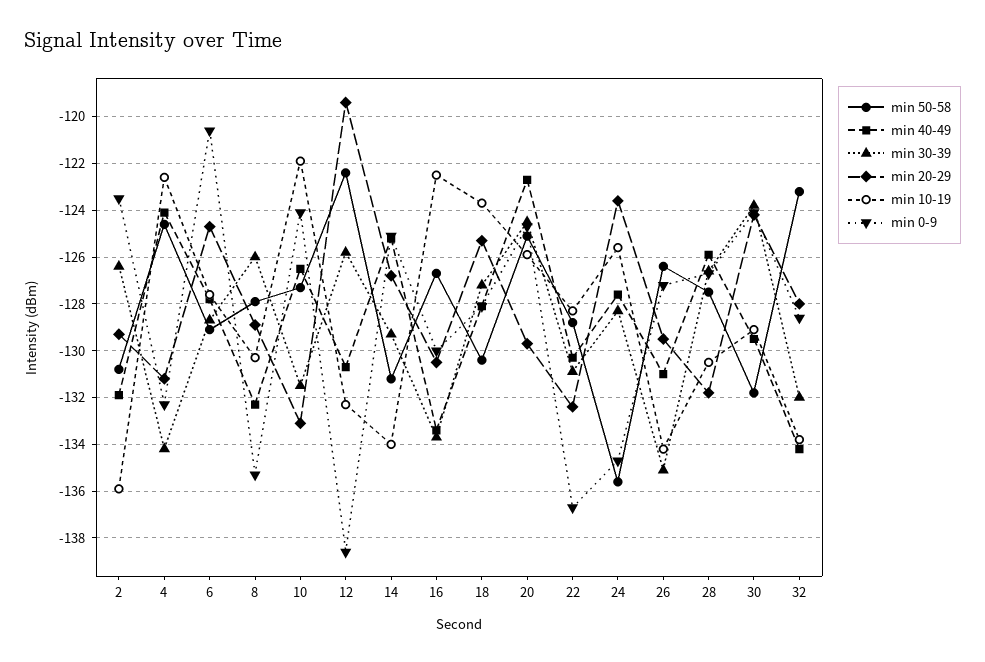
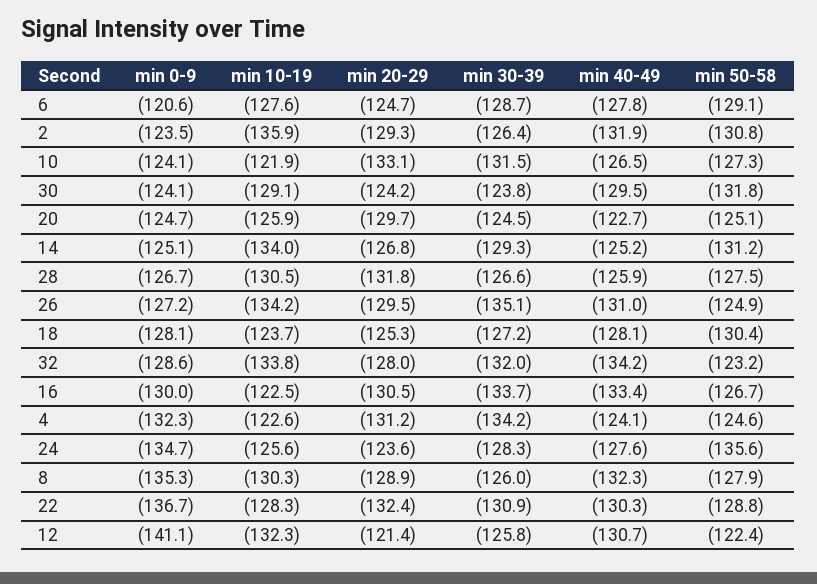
min 20-29, 12: -119.5 -> -121.4
min 0-9, 12: -138.5 -> -141.1
min 50-58, 26: -126.5 -> -124.9

